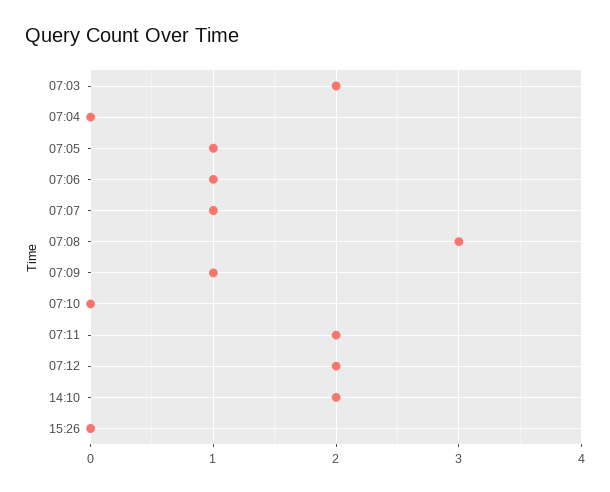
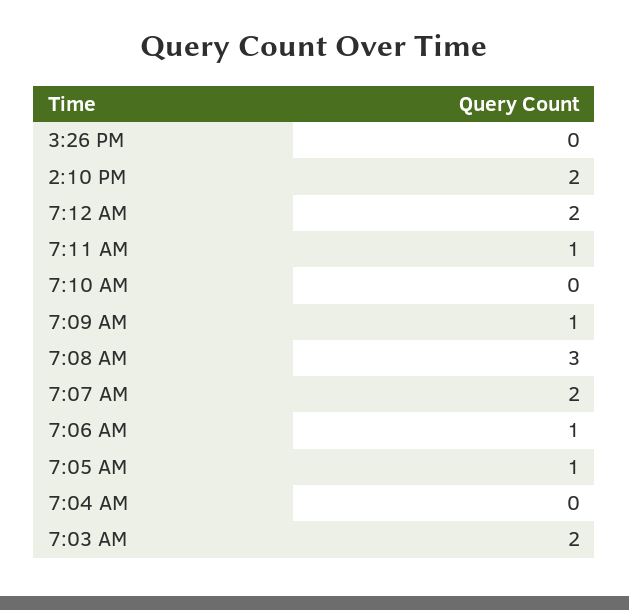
07:07: 1 -> 2
07:11: 2 -> 1

